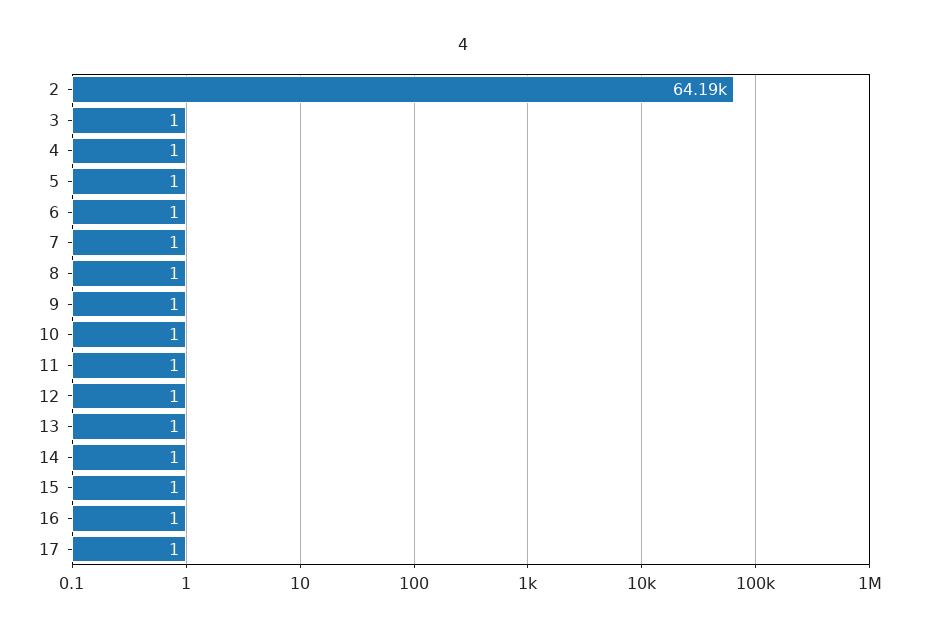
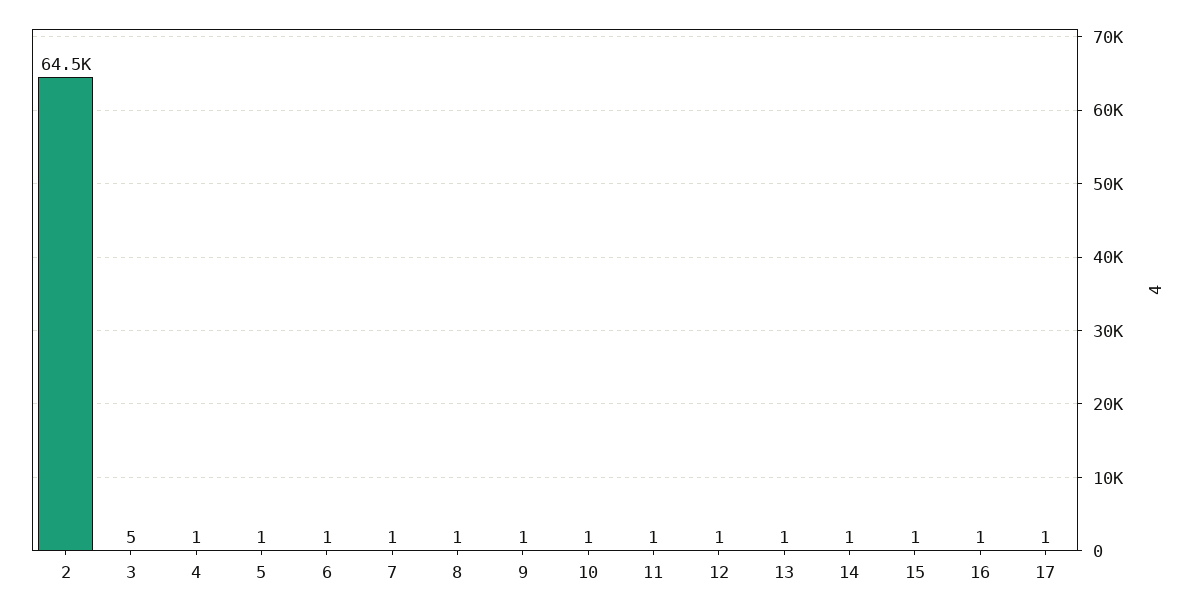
2: 64190 -> 64500
3: 1 -> 5

